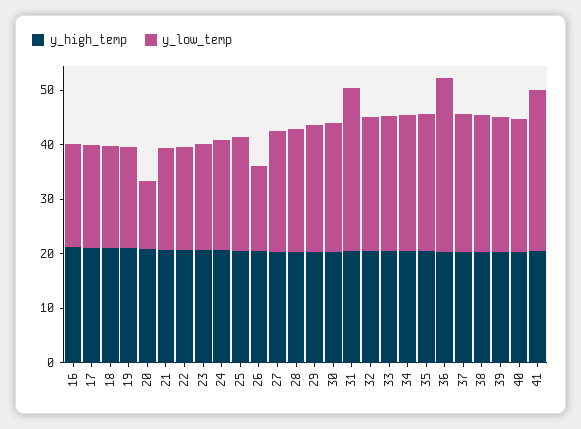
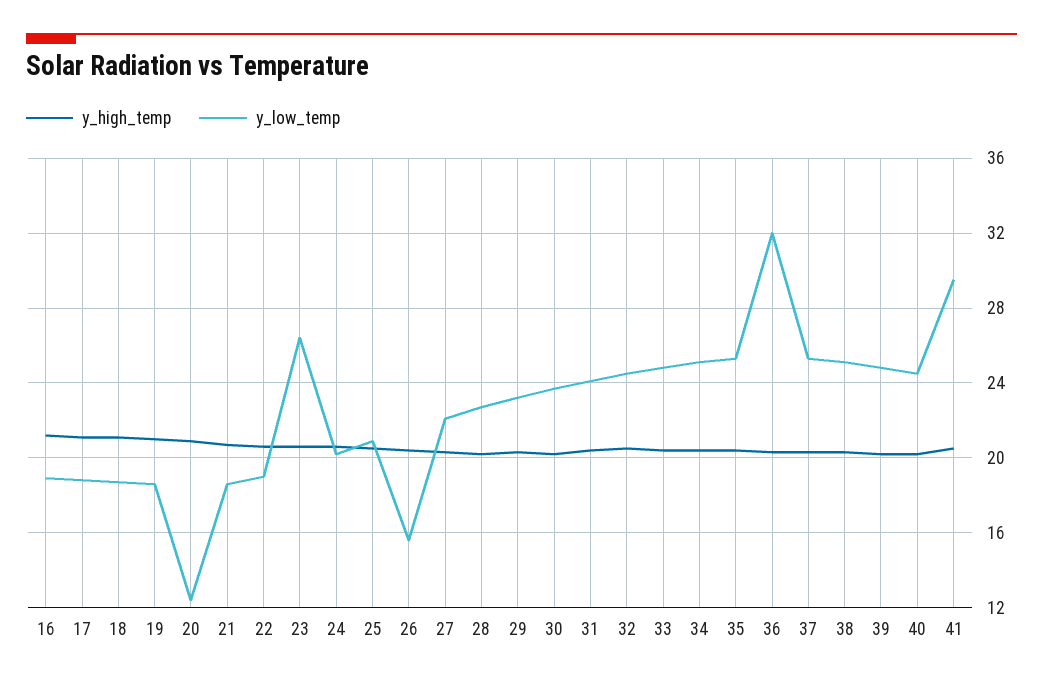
y_low_temp, 23: 20 -> 26.5
y_low_temp, 31: 30 -> 24

